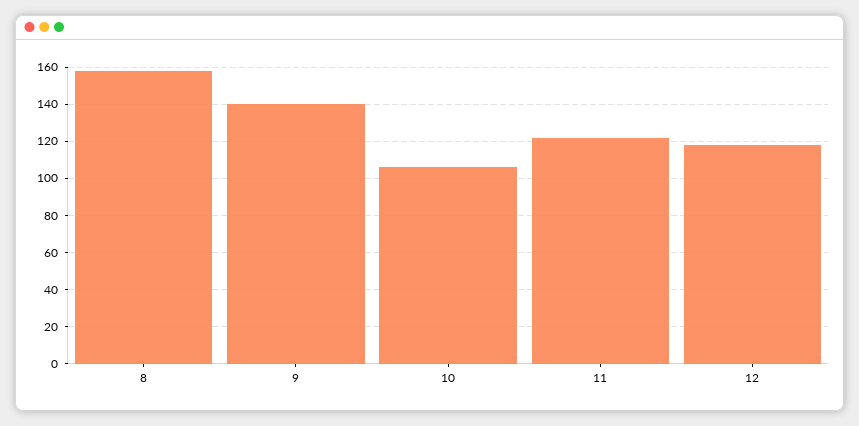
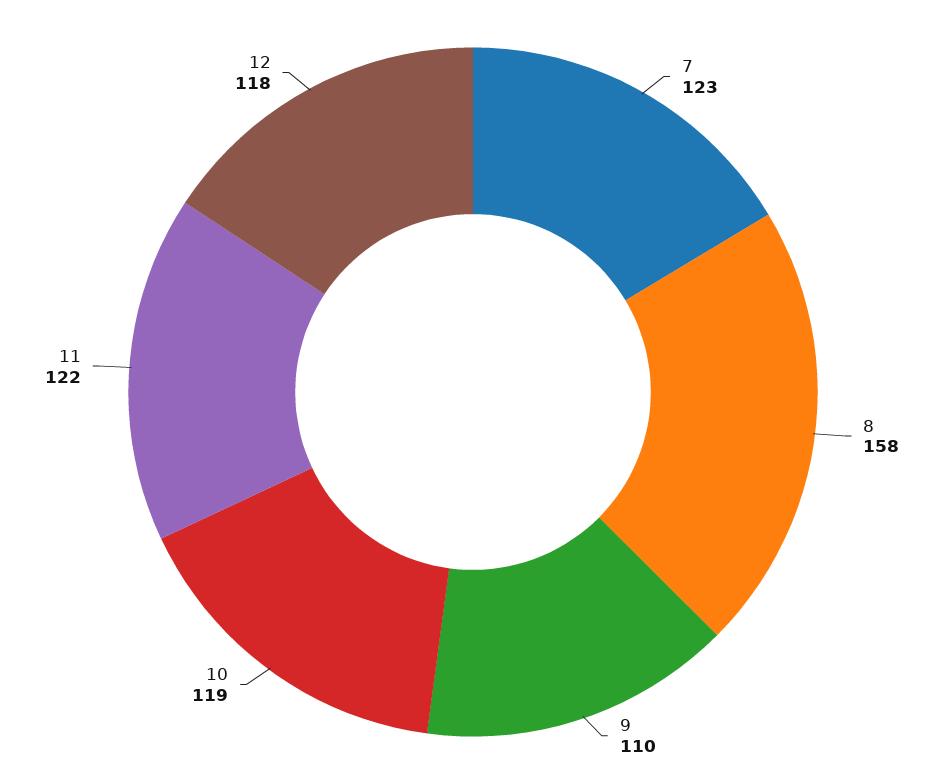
9: 140 -> 110
10: 105 -> 119
7: none -> 123

